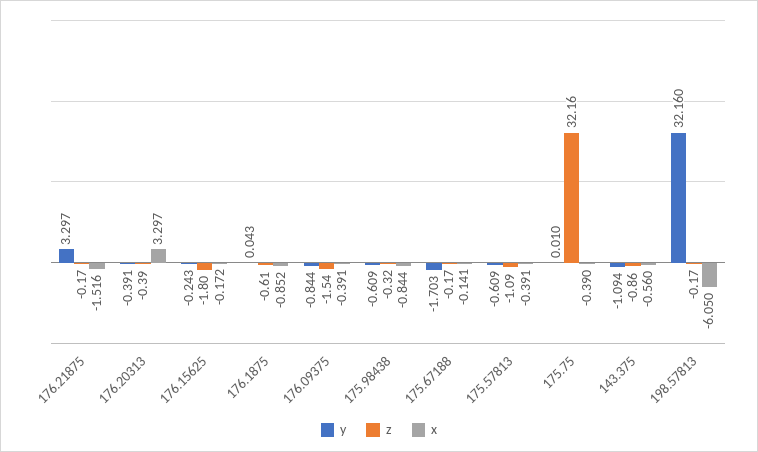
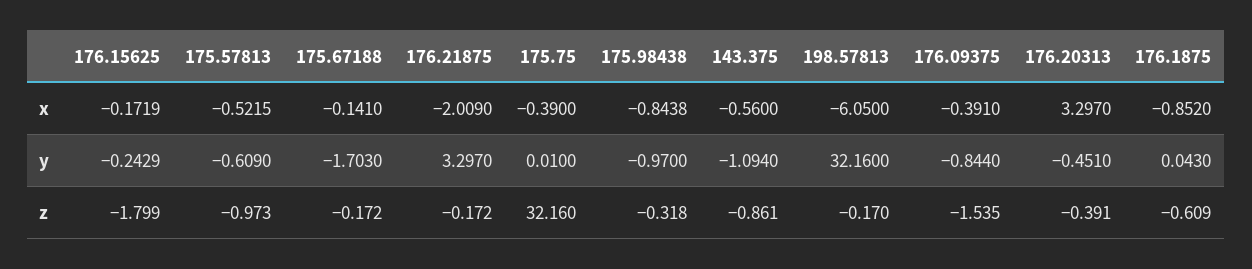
x, 176.21875: -1.516 -> -2.009
y, 176.20313: -0.391 -> -0.451
y, 175.98438: -0.609 -> -0.97
z, 175.57813: -1.09 -> -0.973
x, 175.57813: -0.391 -> -0.5215

